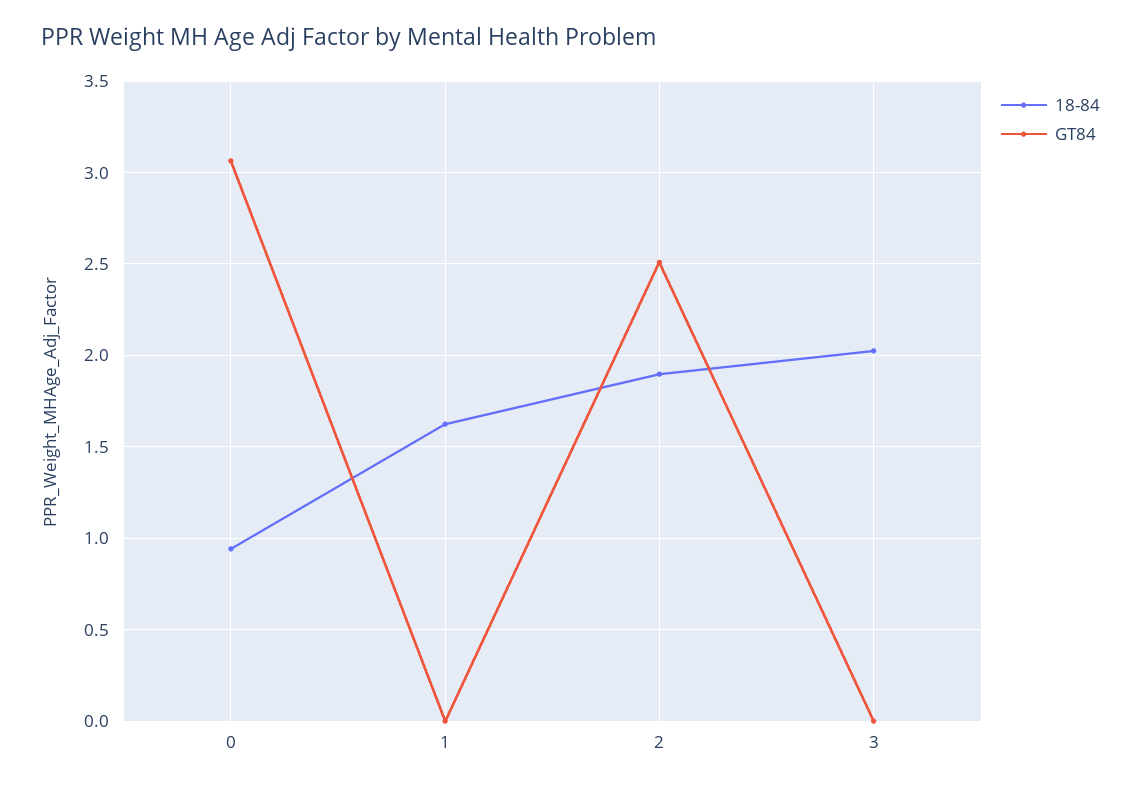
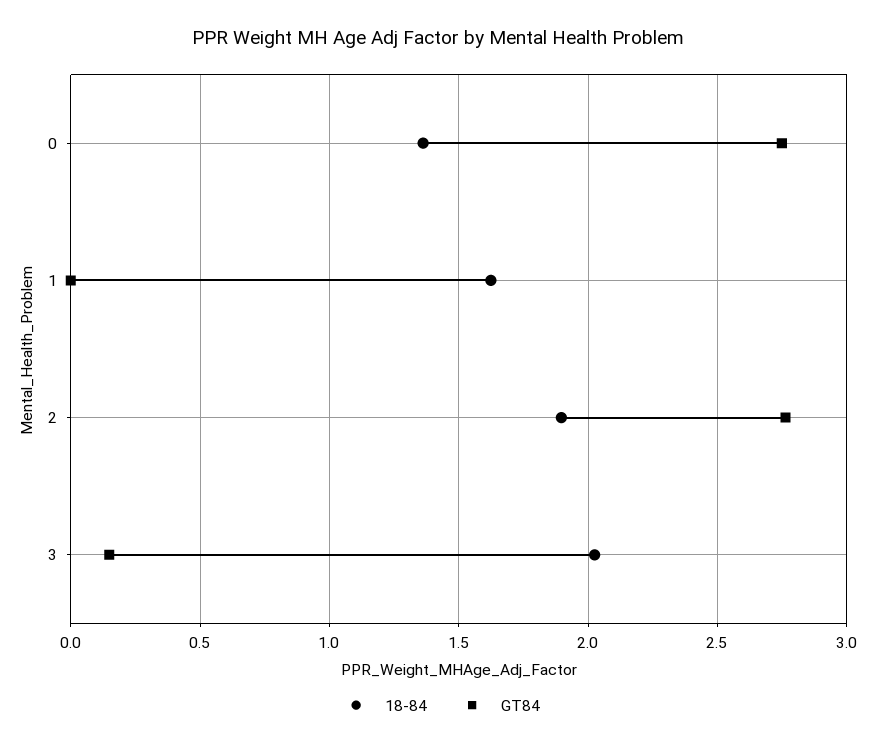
18-84, 0: 0.95 -> 1.35
GT84, 0: 3.05 -> 2.75
GT84, 2: 2.5 -> 2.75
GT84, 3: 0 -> 0.15

